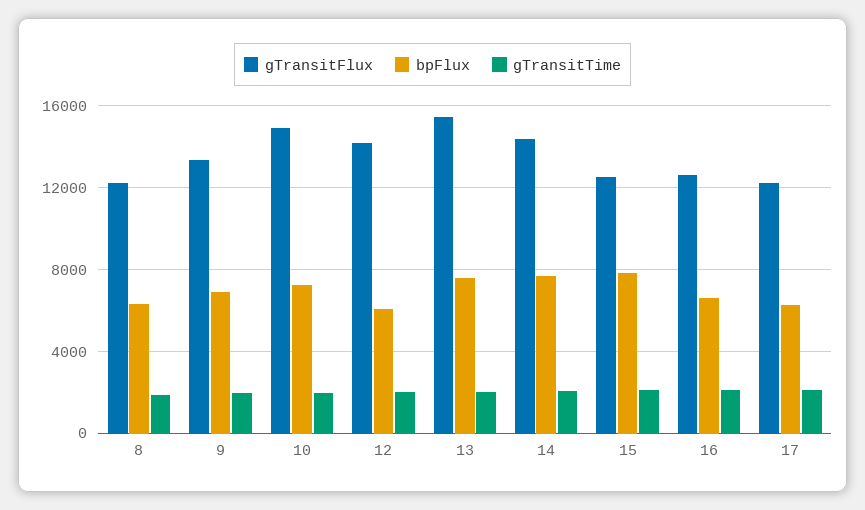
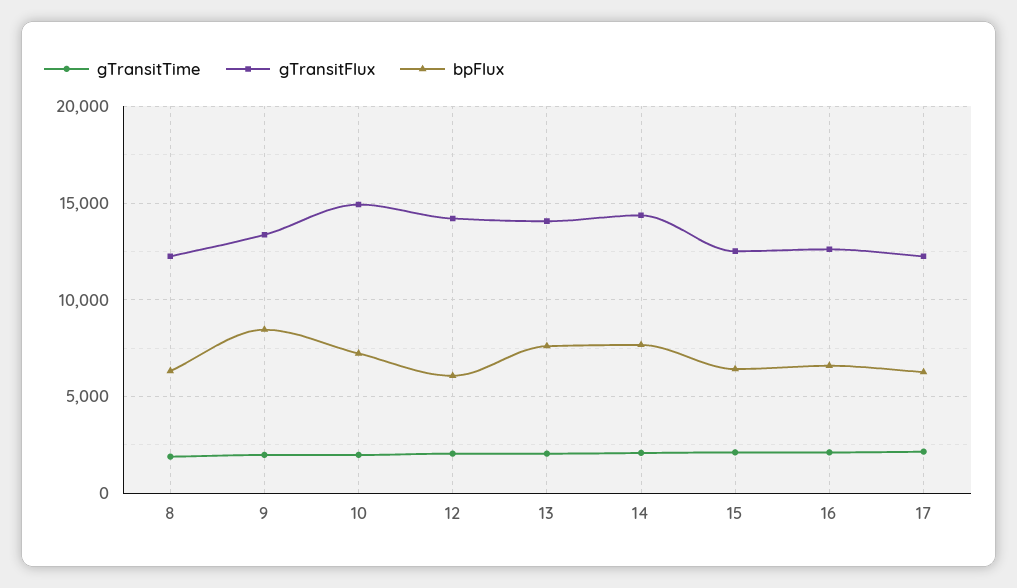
bpFlux, 9: 7000 -> 8500
gTransitFlux, 13: 15500 -> 14000
bpFlux, 15: 8000 -> 6500

